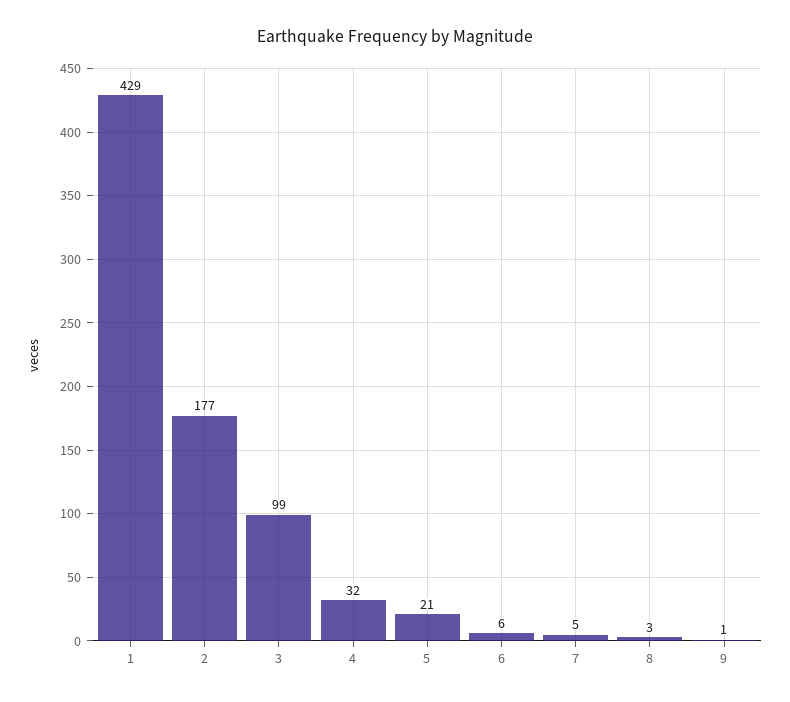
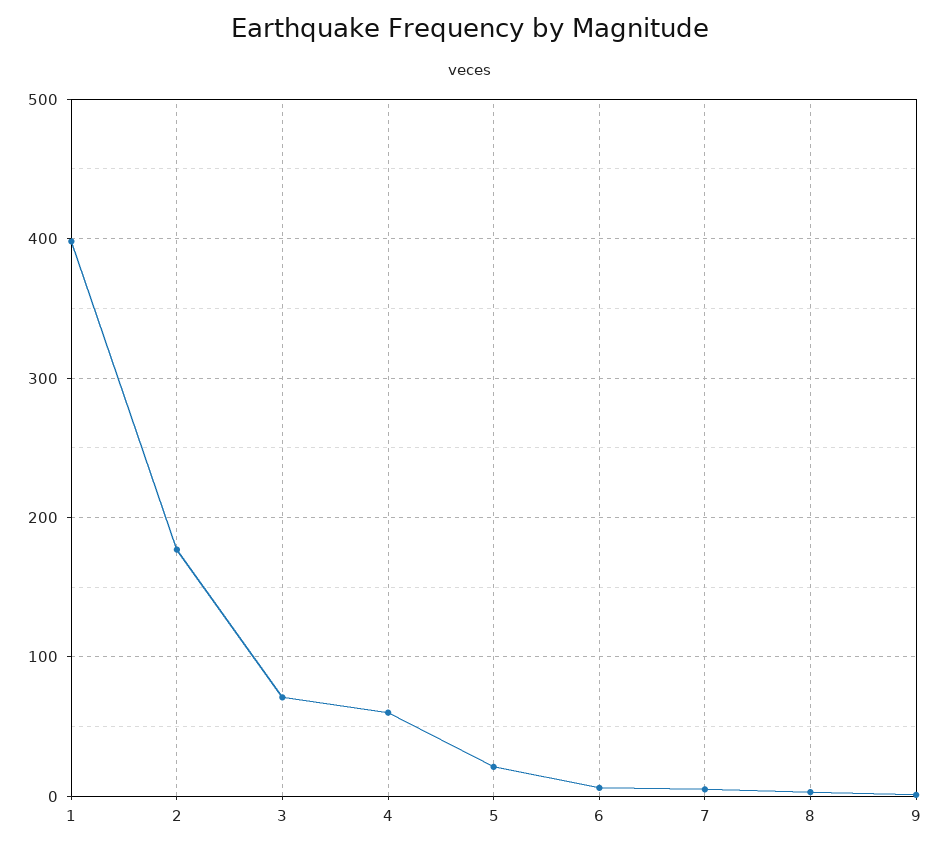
1: 429 -> 400
3: 99 -> 70
4: 32 -> 60

